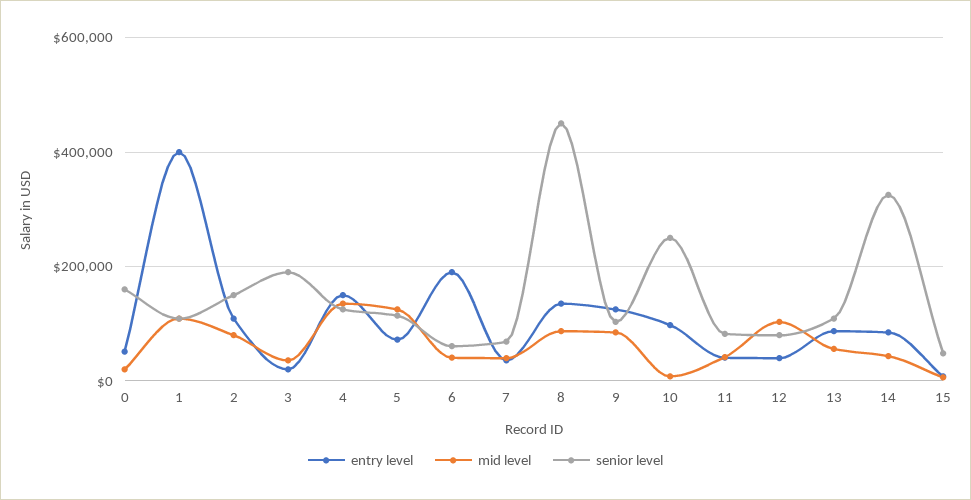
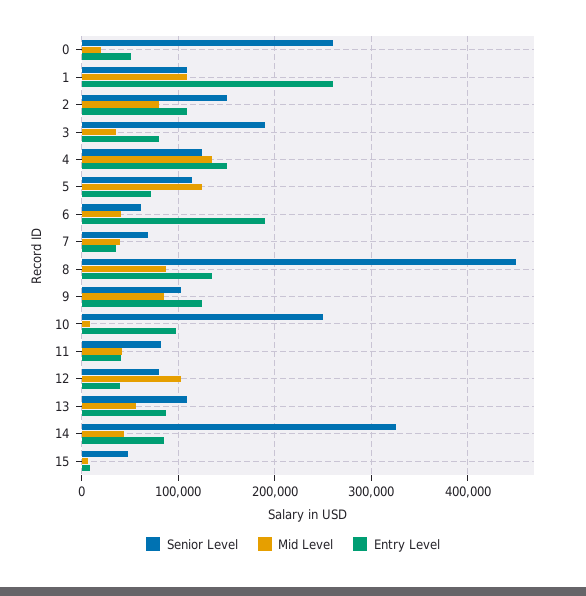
senior level, 0: 160000 -> 260000
entry level, 1: 400000 -> 260000
entry level, 3: 20000 -> 80000

